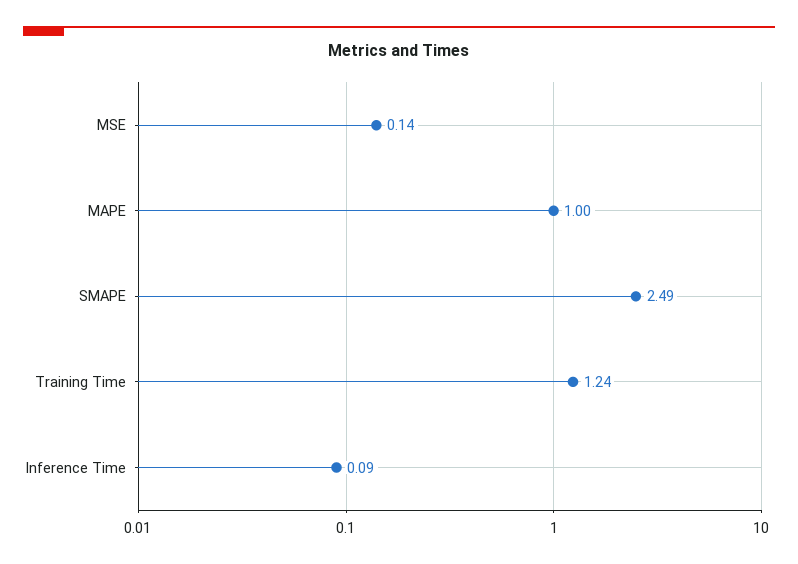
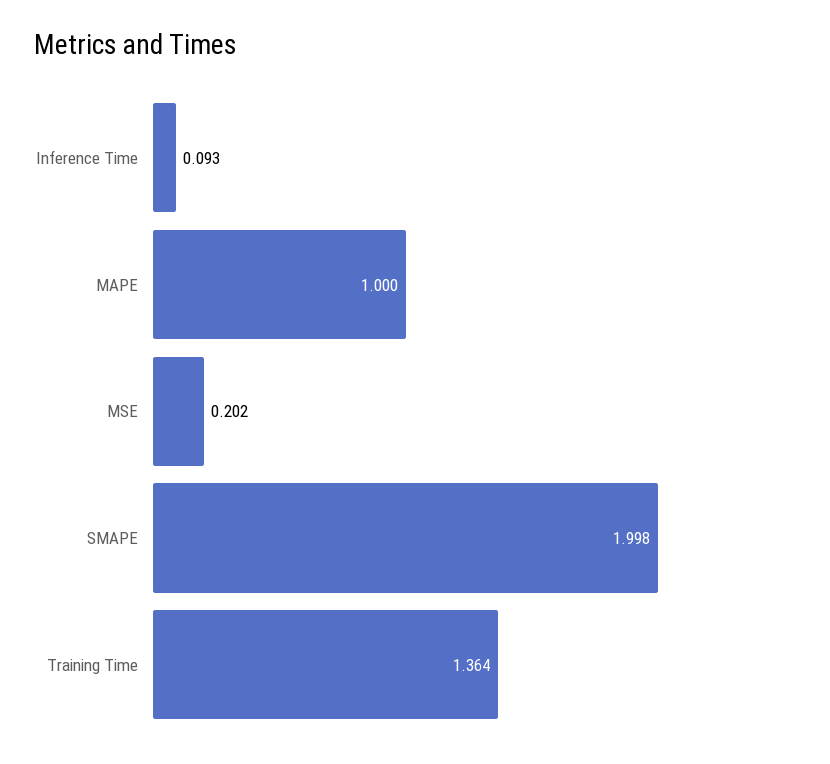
MSE: 0.14 -> 0.202
SMAPE: 2.49 -> 1.998
Training Time: 1.24 -> 1.364

